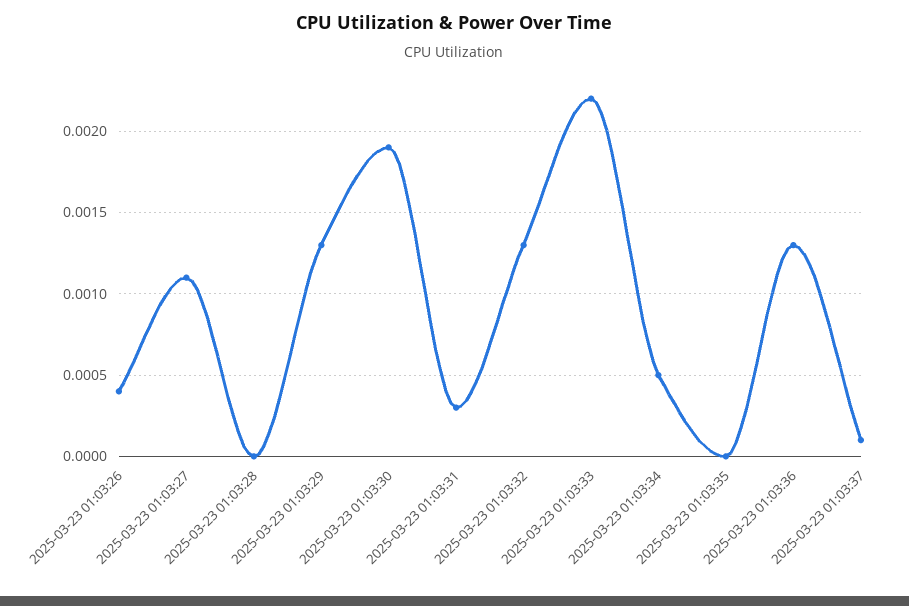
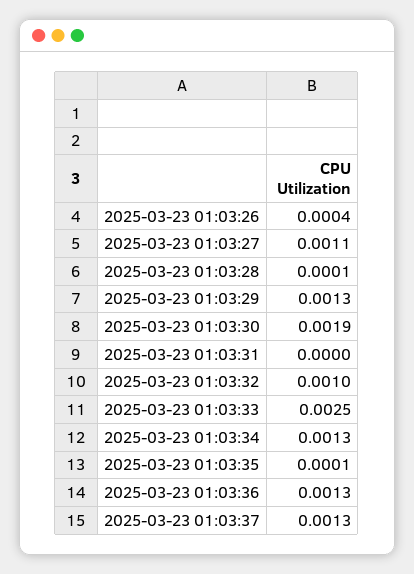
2025-03-23 01:03:28: 0 -> 0.0001
2025-03-23 01:03:31: 0.0003 -> 0
2025-03-23 01:03:32: 0.0013 -> 0.001
2025-03-23 01:03:33: 0.0022 -> 0.0025
2025-03-23 01:03:34: 0.0005 -> 0.0013
2025-03-23 01:03:35: 0 -> 0.0001
2025-03-23 01:03:37: 0.0001 -> 0.0013

